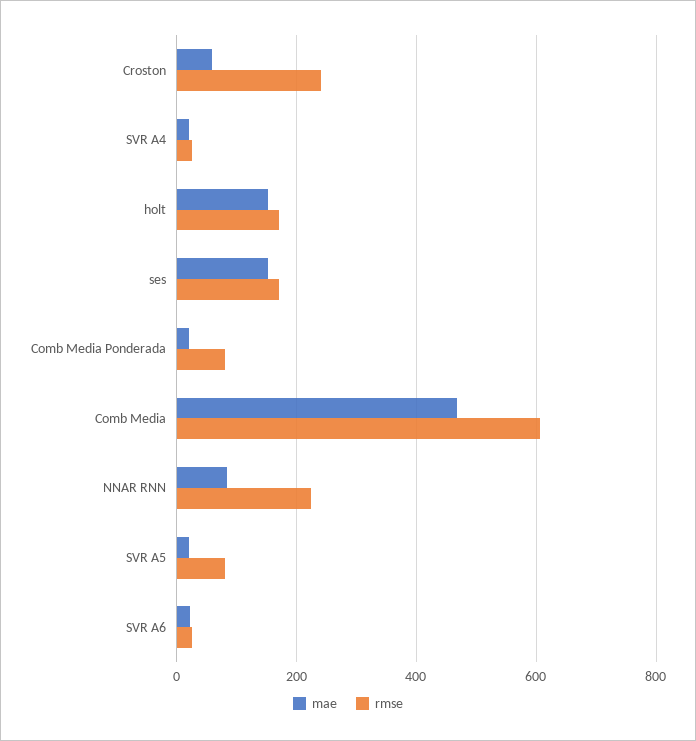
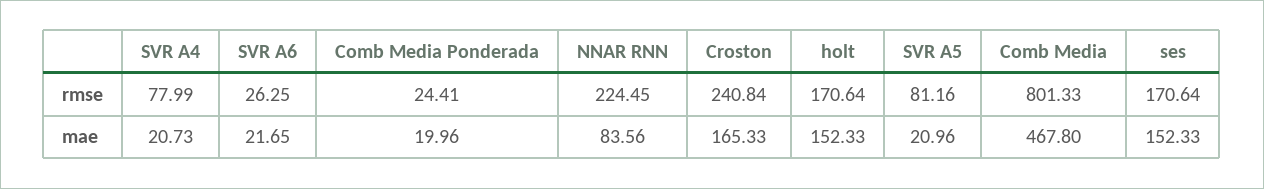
mae, Croston: 60 -> 165.33
rmse, SVR A4: 20 -> 77.99
rmse, Comb Media Ponderada: 80 -> 24.41
rmse, Comb Media: 600 -> 801.33

